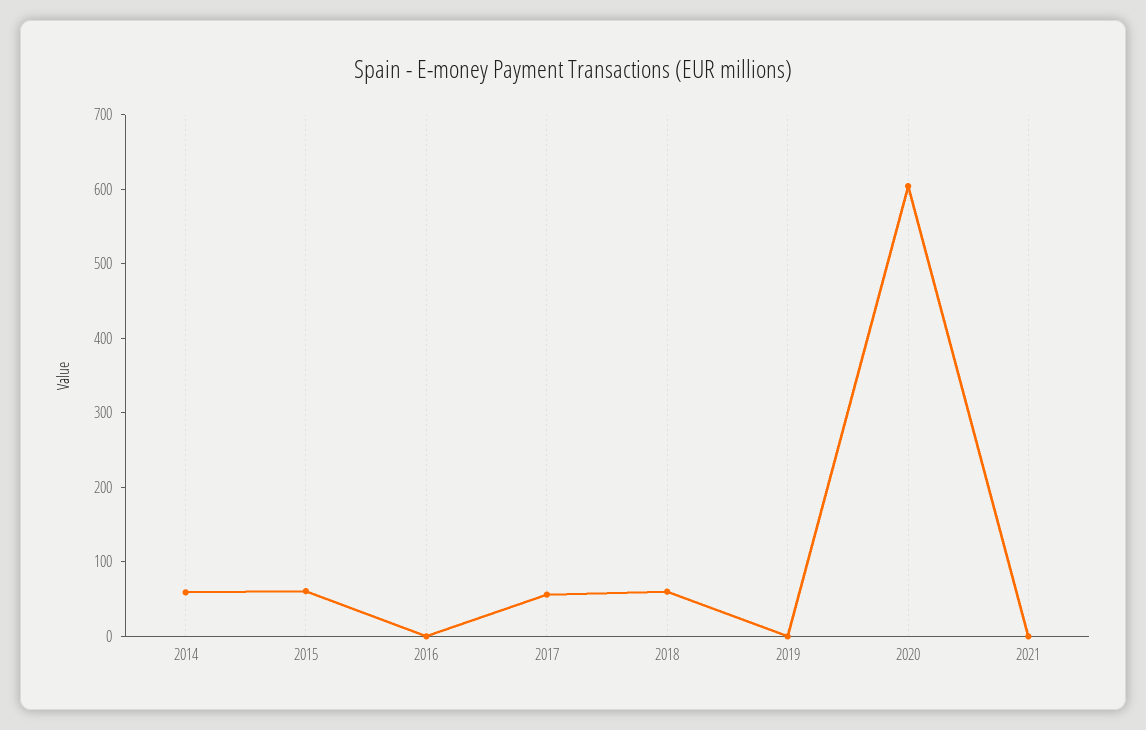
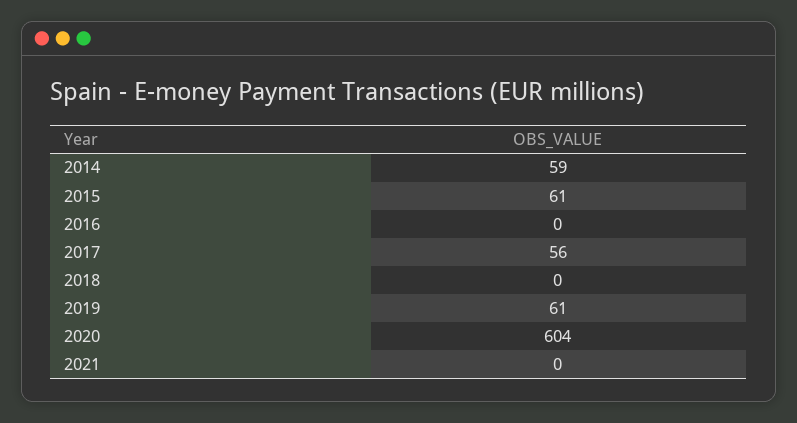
2018: 60 -> 0
2019: 0 -> 61

